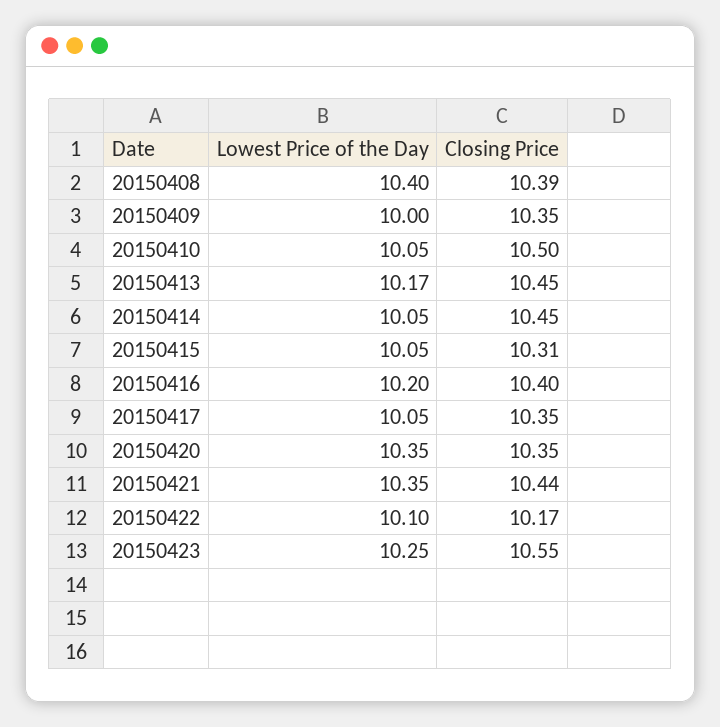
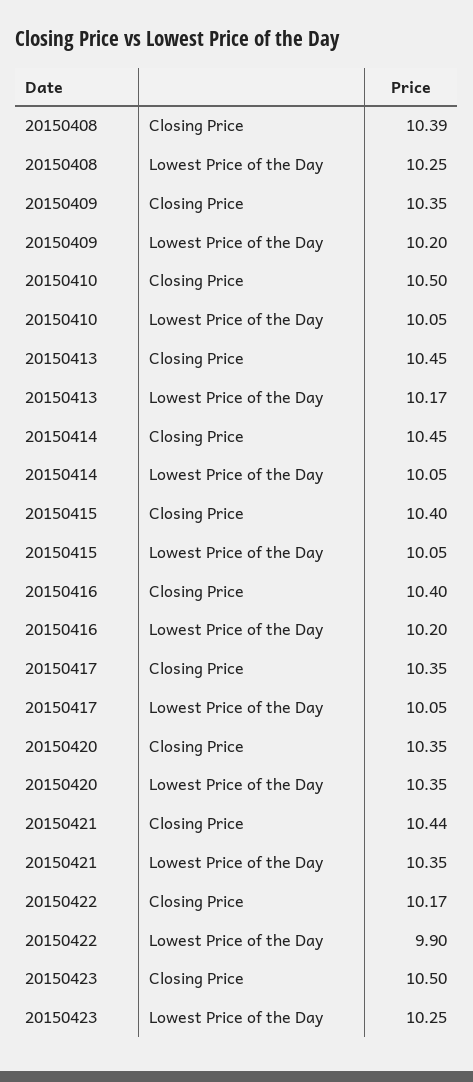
Lowest Price of the Day, 20150408: 10.4 -> 10.25
Lowest Price of the Day, 20150409: 10 -> 10.2
Closing Price, 20150415: 10.31 -> 10.4
Lowest Price of the Day, 20150422: 10.1 -> 9.9
Closing Price, 20150423: 10.55 -> 10.5

